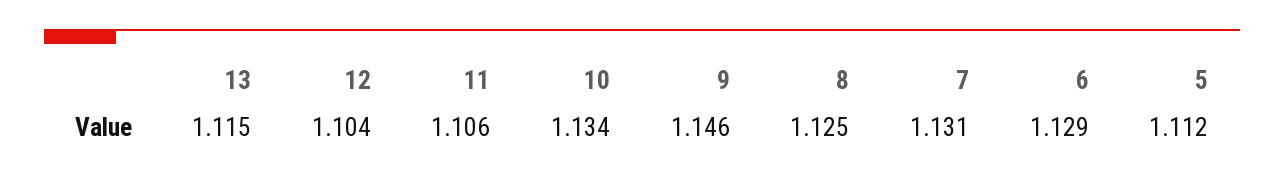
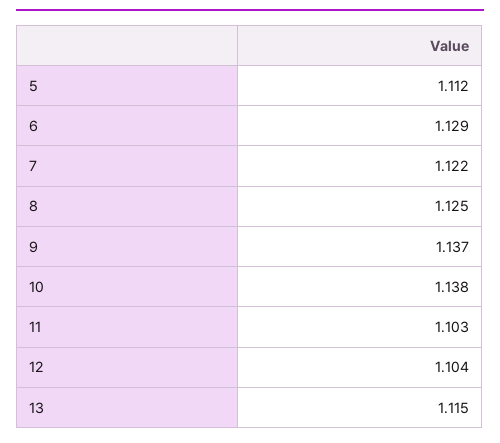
11: 1.106 -> 1.103
10: 1.134 -> 1.138
9: 1.146 -> 1.137
7: 1.131 -> 1.122

